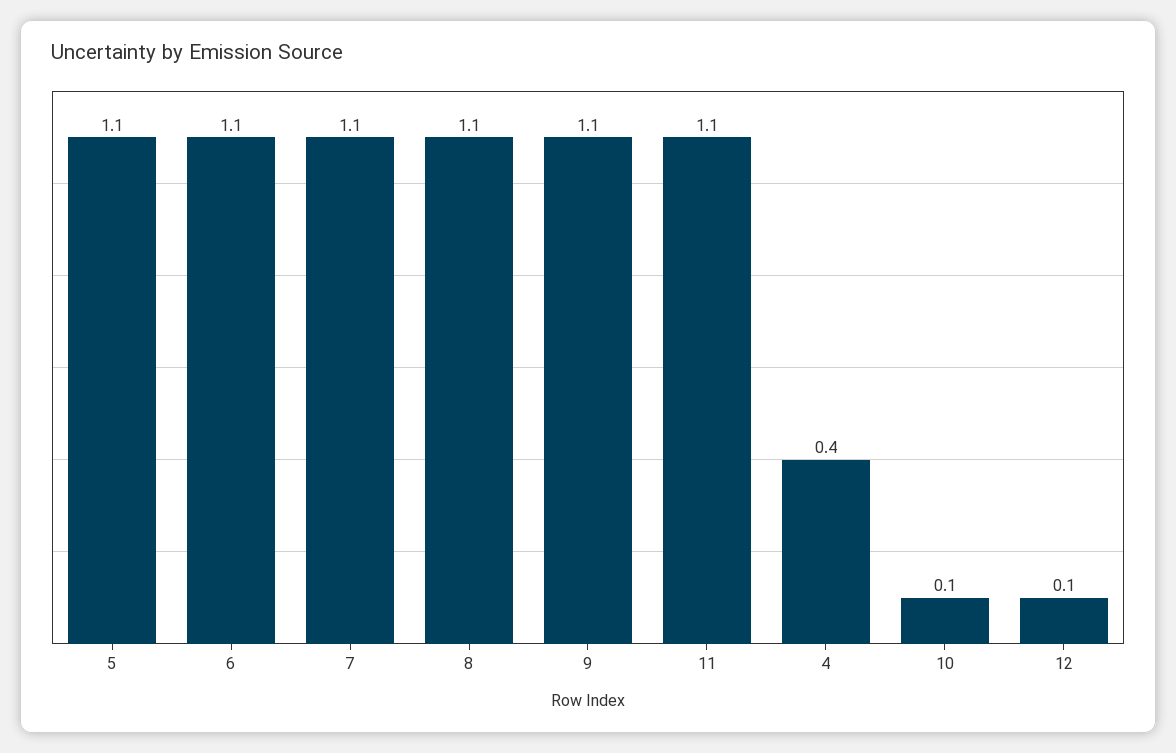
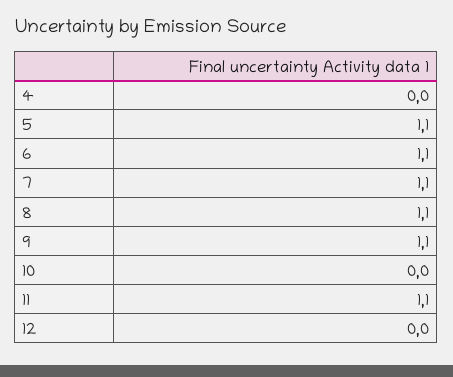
4: 0.4 -> 0
10: 0.1 -> 0
12: 0.1 -> 0

